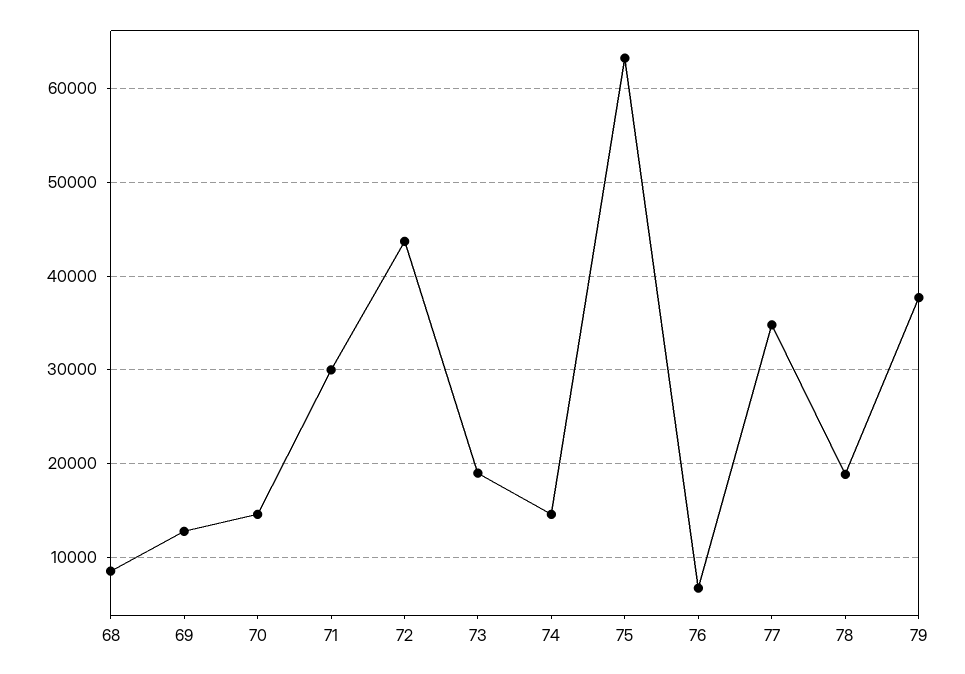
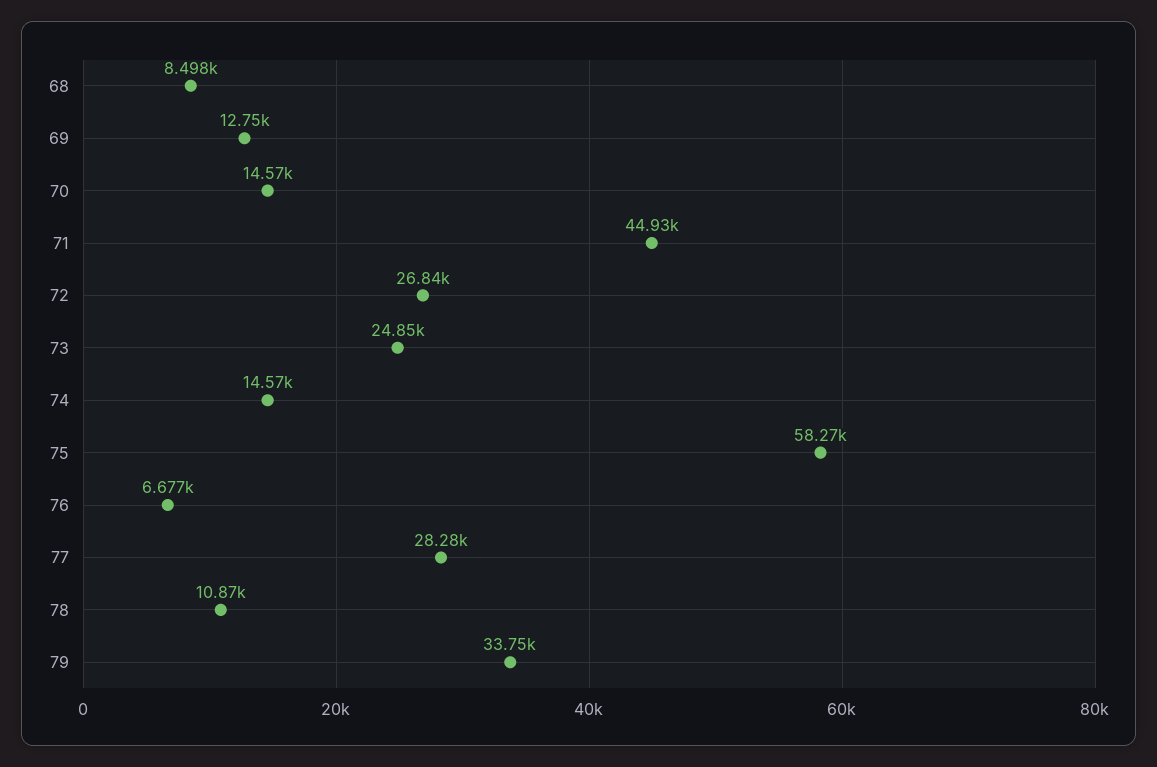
71: 30000 -> 44930
72: 44000 -> 26840
73: 19000 -> 24850
75: 63000 -> 58270
77: 35000 -> 28280
78: 19000 -> 10870
79: 38000 -> 33750

